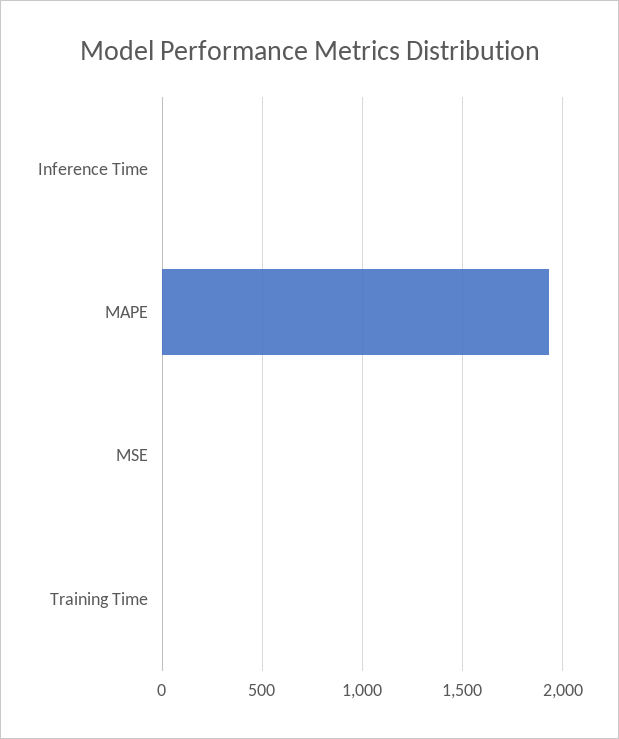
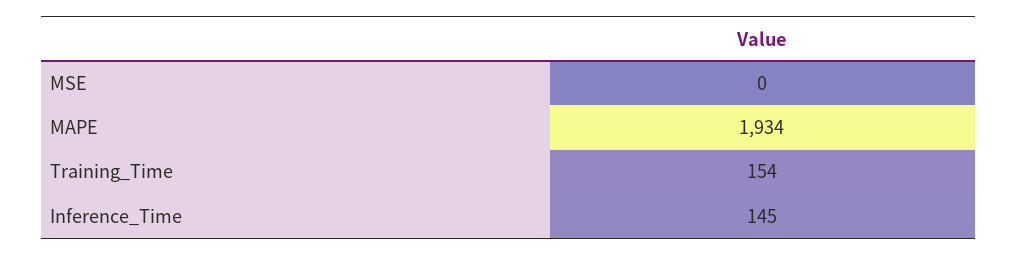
Inference Time: 0 -> 145
Training Time: 0 -> 154

